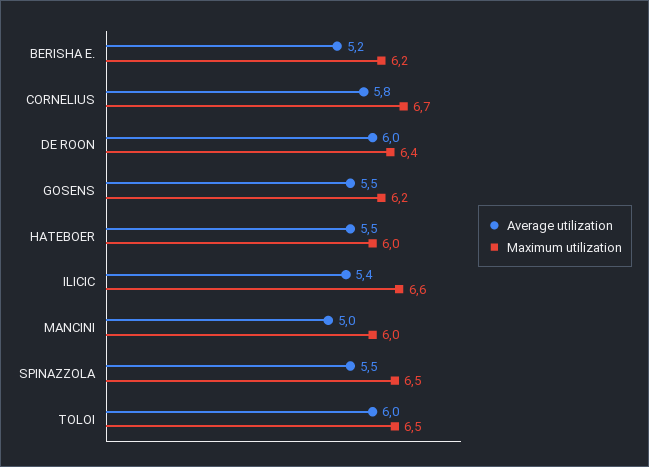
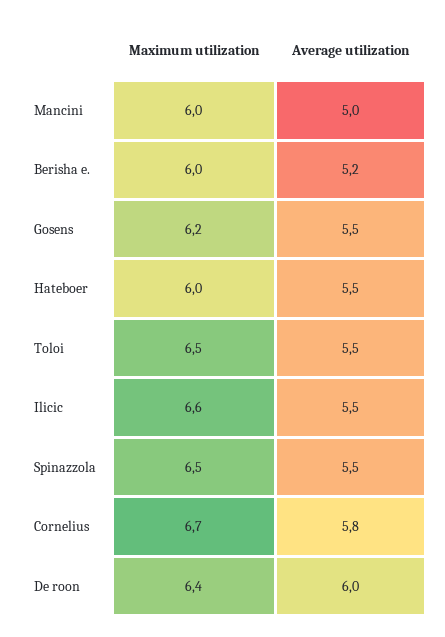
Maximum utilization, BERISHA E.: 6.2 -> 6
Average utilization, ILICIC: 5.4 -> 5.5
Average utilization, TOLOI: 6 -> 5.5

